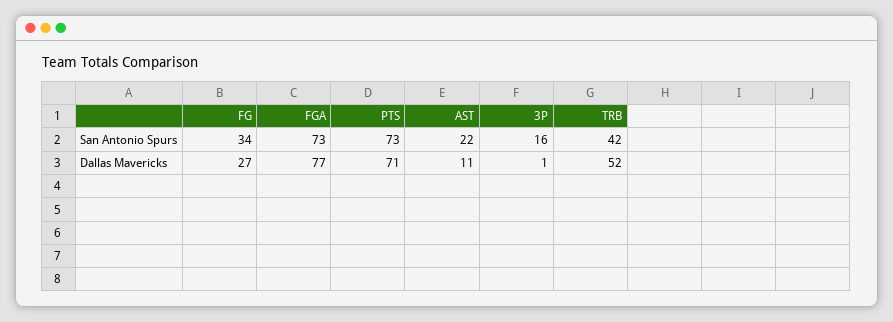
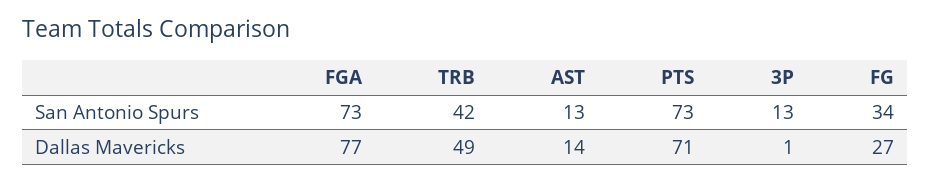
AST, San Antonio Spurs: 22 -> 13
3P, San Antonio Spurs: 16 -> 13
AST, Dallas Mavericks: 11 -> 14
TRB, Dallas Mavericks: 52 -> 49

